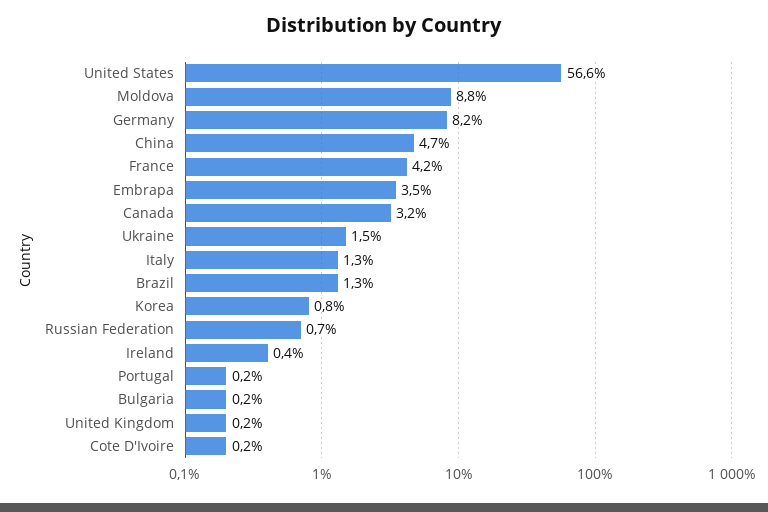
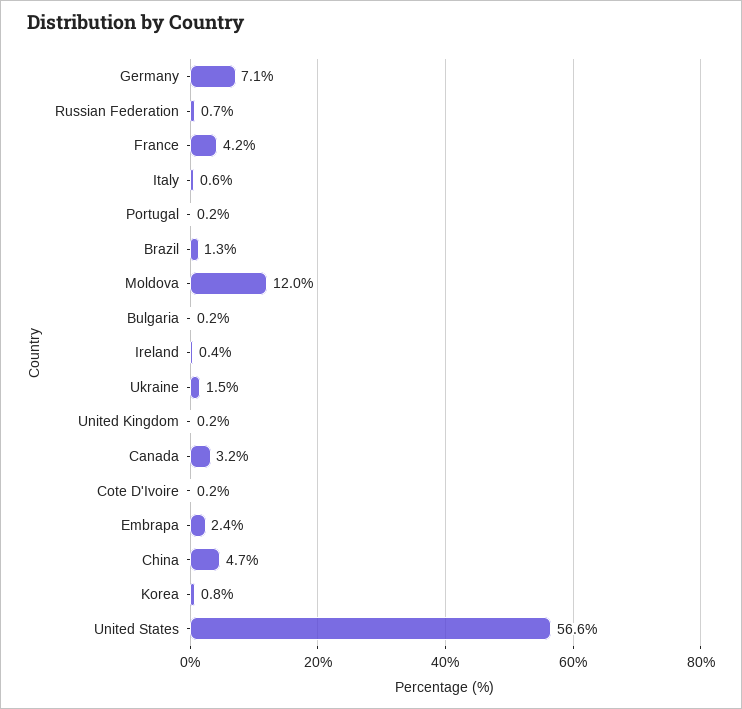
Moldova: 8.8 -> 12
Germany: 8.2 -> 7.1
Embrapa: 3.5 -> 2.4
Italy: 1.3 -> 0.6

